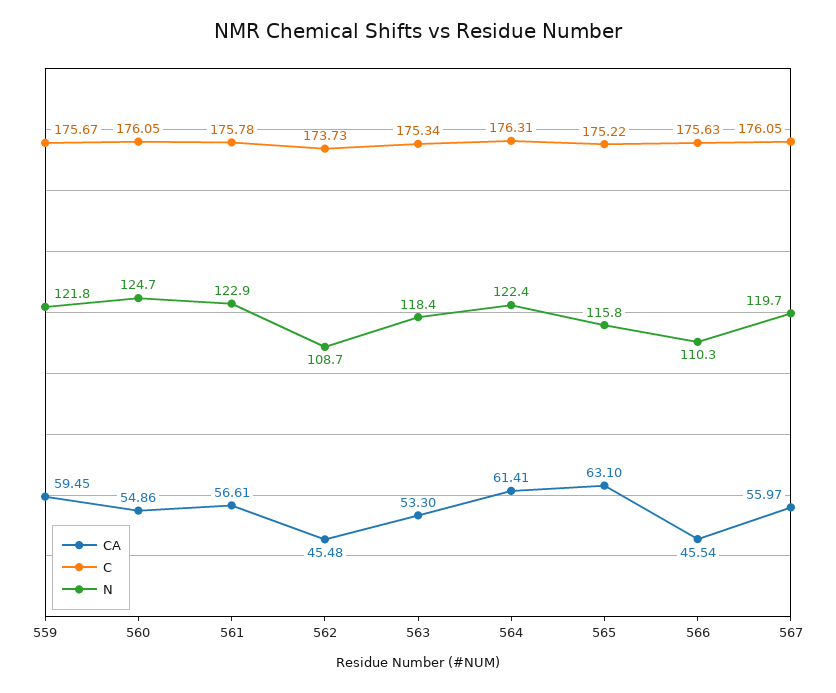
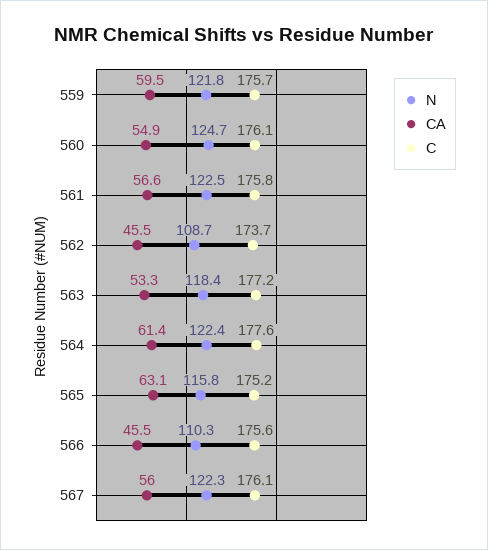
N, 561: 122.9 -> 122.5
C, 563: 175.34 -> 177.2
C, 564: 176.31 -> 177.6
N, 567: 119.7 -> 122.3

